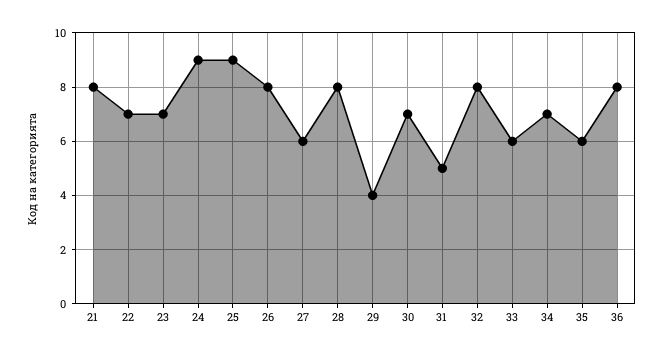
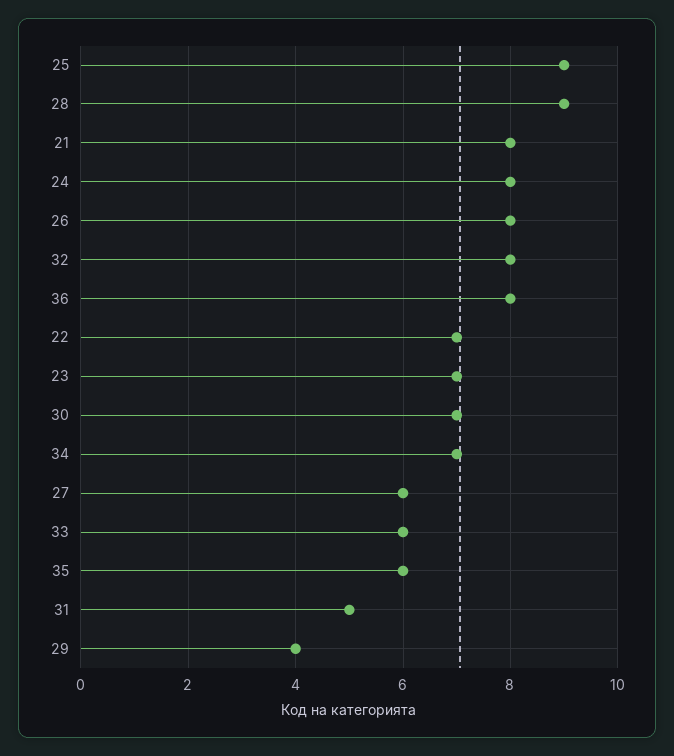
24: 9 -> 8
28: 8 -> 9

